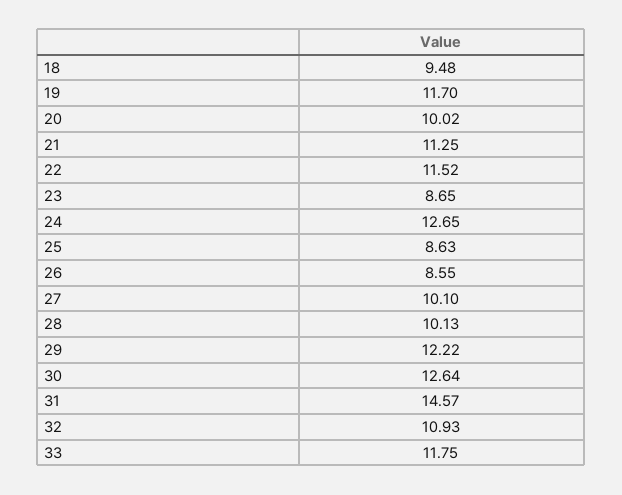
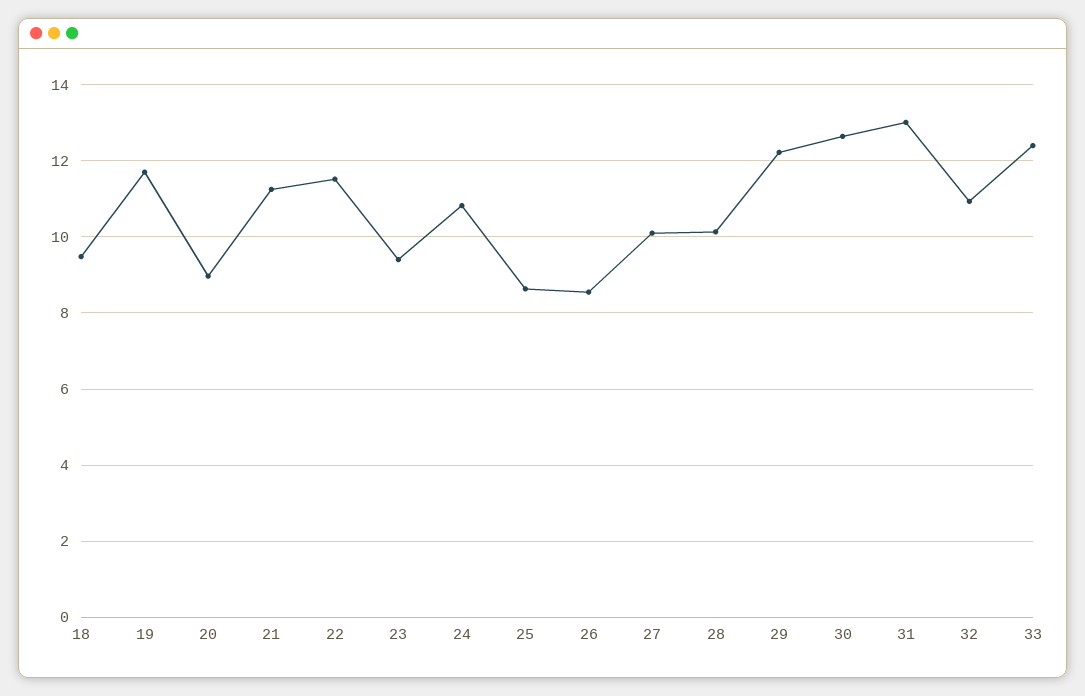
20: 10.02 -> 9
23: 8.65 -> 9.4
24: 12.65 -> 10.8
31: 14.57 -> 13
33: 11.75 -> 12.4

